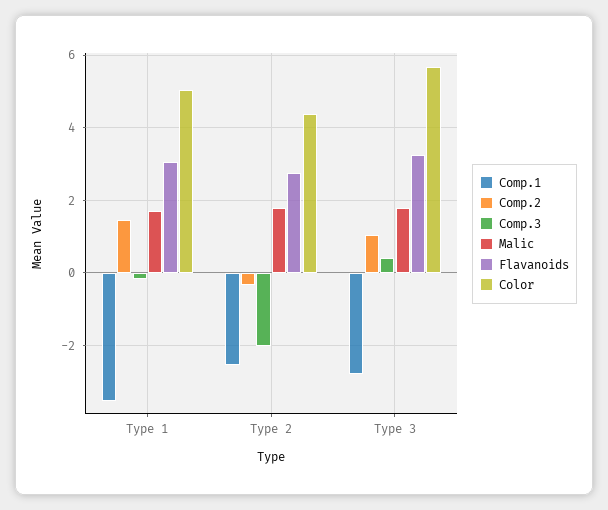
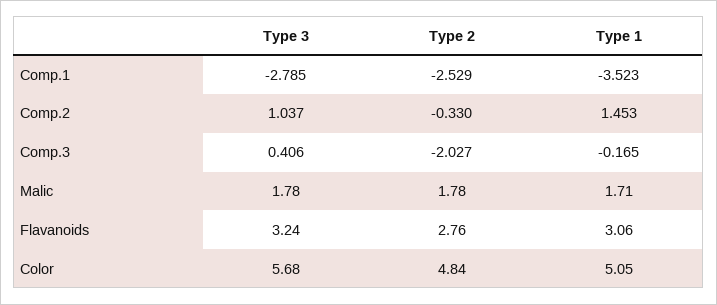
Color, Type 2: 4.4 -> 4.84

